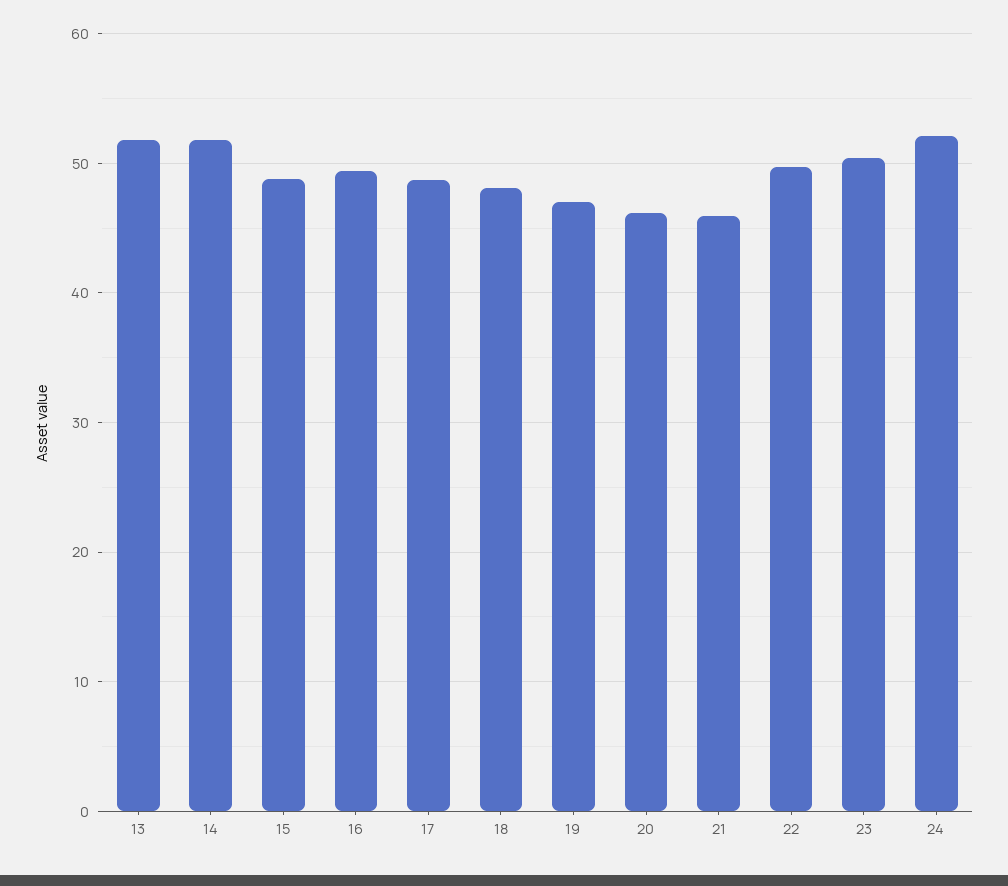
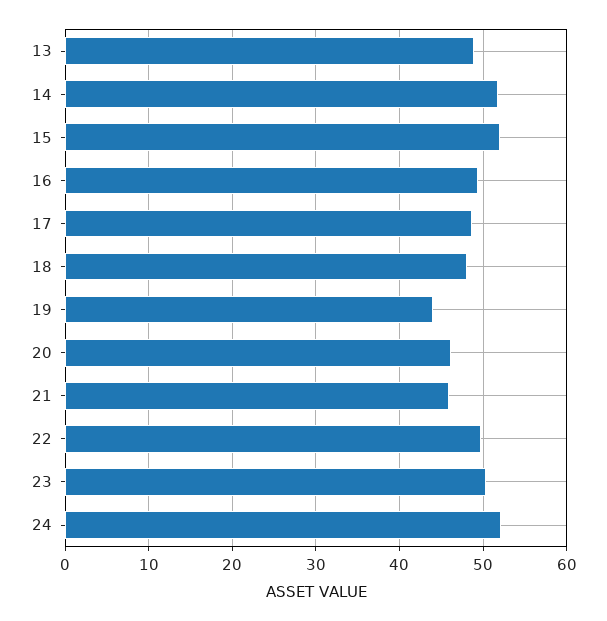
13: 52 -> 49
15: 49 -> 52
19: 47 -> 44

